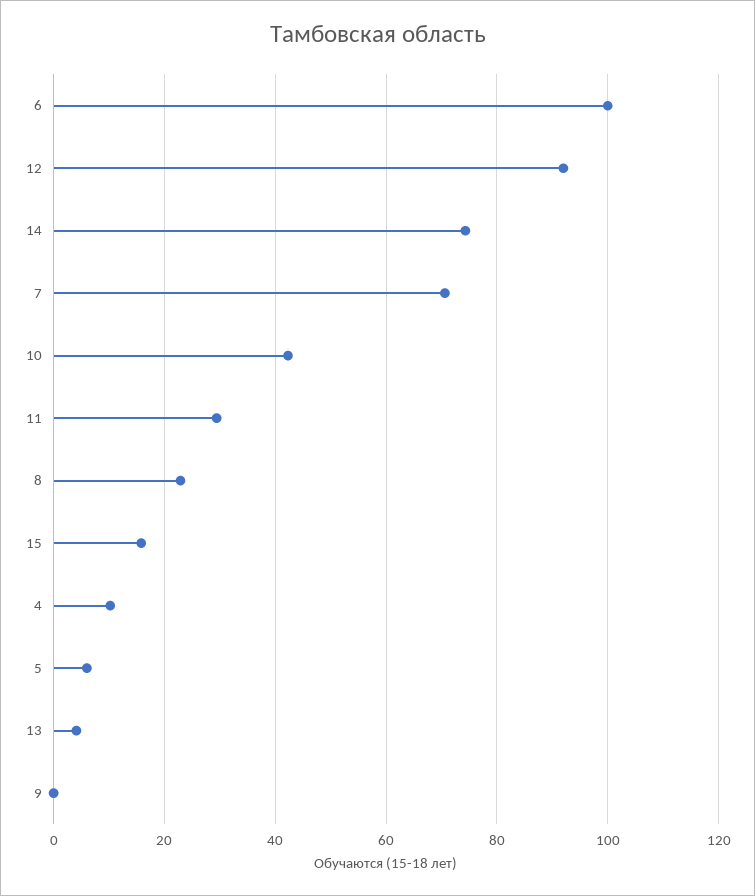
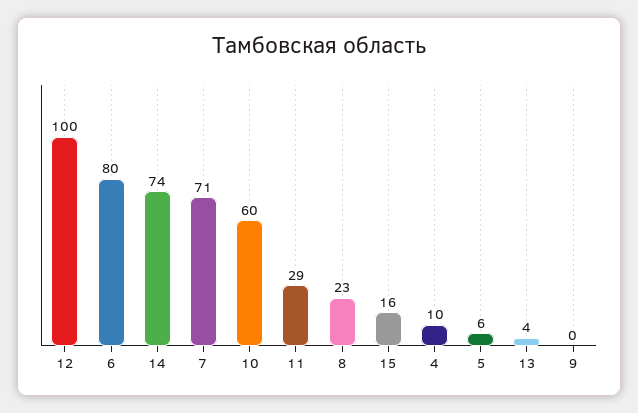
6: 100 -> 80
12: 92 -> 100
10: 42 -> 60

